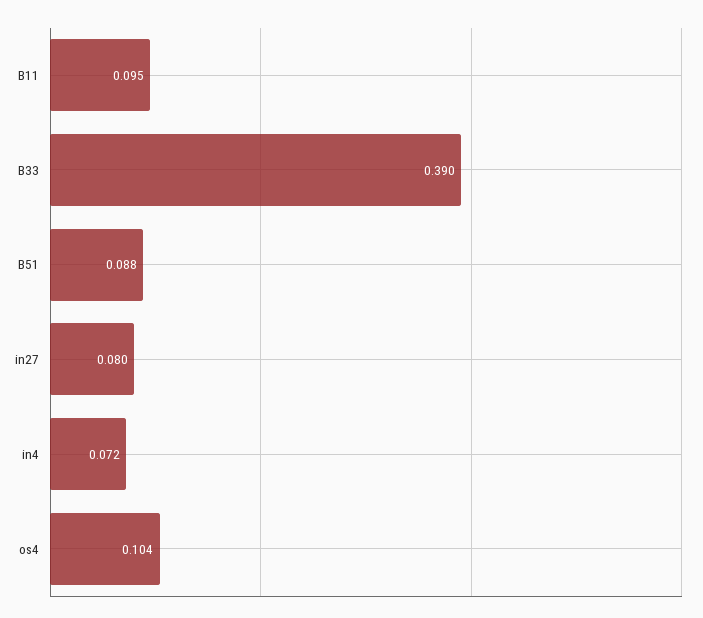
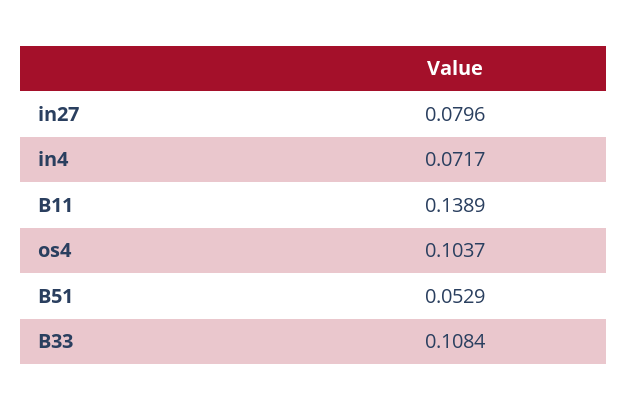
B11: 0.095 -> 0.1389
B33: 0.39 -> 0.1084
B51: 0.088 -> 0.0529

